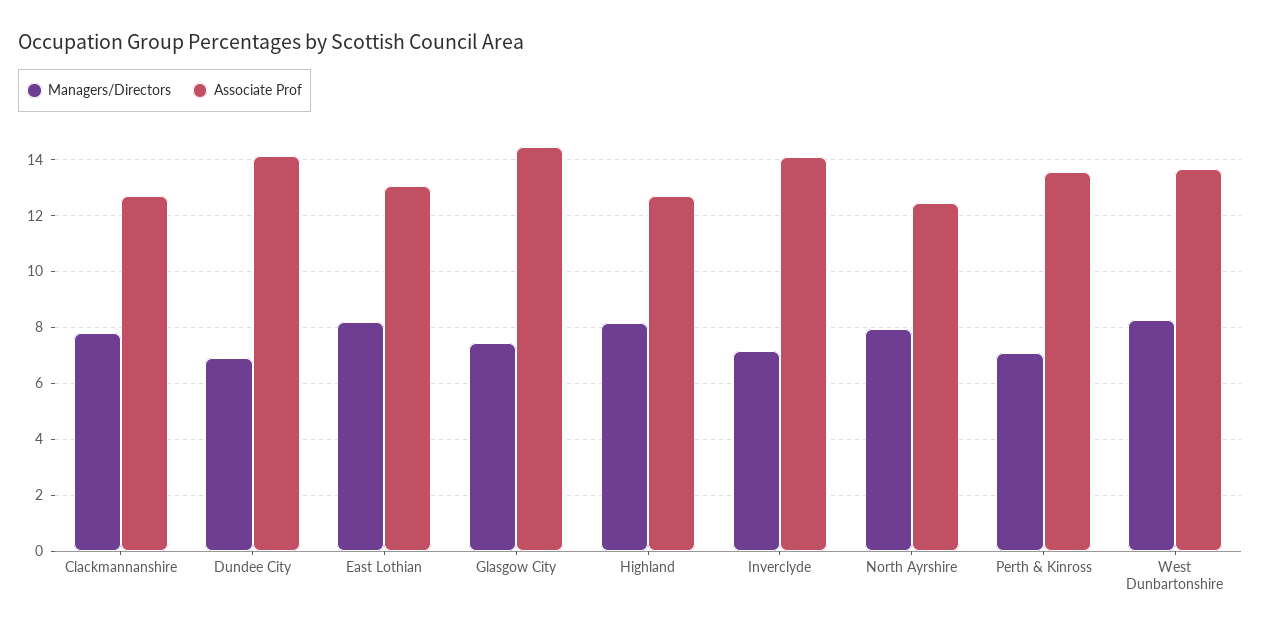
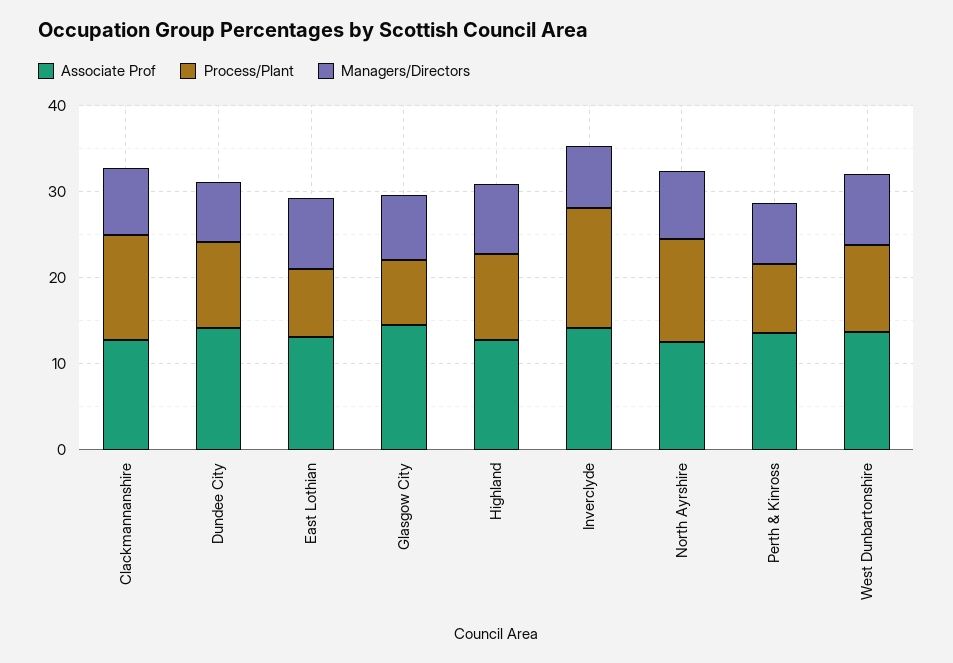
Process/Plant, Clackmannanshire: none -> 12
Process/Plant, Dundee City: none -> 10
Process/Plant, East Lothian: none -> 8
Process/Plant, Glasgow City: none -> 8
Process/Plant, Highland: none -> 10
Process/Plant, Inverclyde: none -> 14
Process/Plant, North Ayrshire: none -> 12
Process/Plant, Perth & Kinross: none -> 8
Process/Plant, West Dunbartonshire: none -> 10

